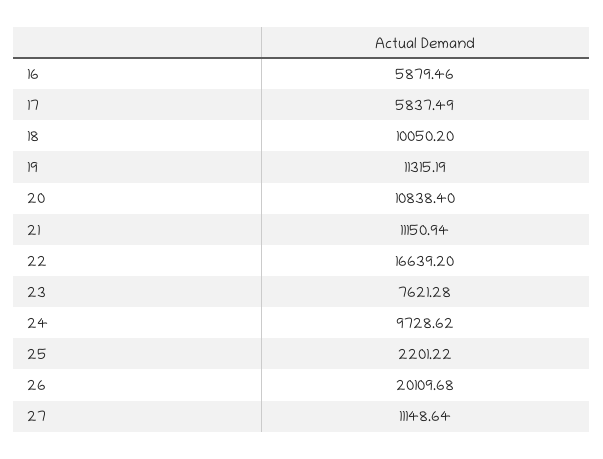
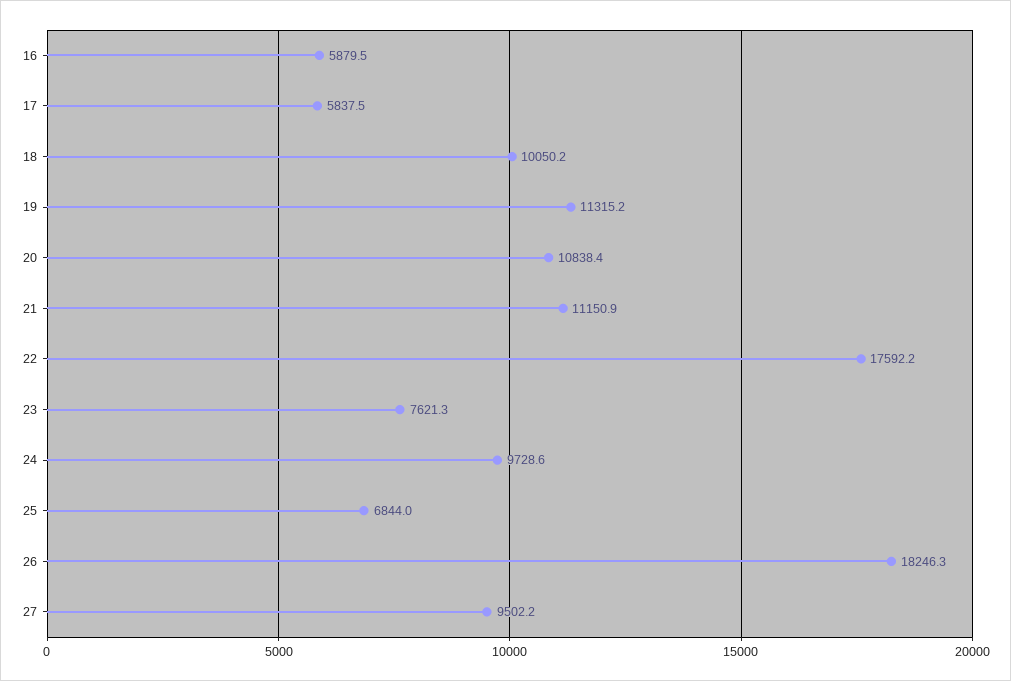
22: 16639.2 -> 17592.2
25: 2201.22 -> 6844
26: 20109.68 -> 18246.3
27: 11148.64 -> 9502.2

